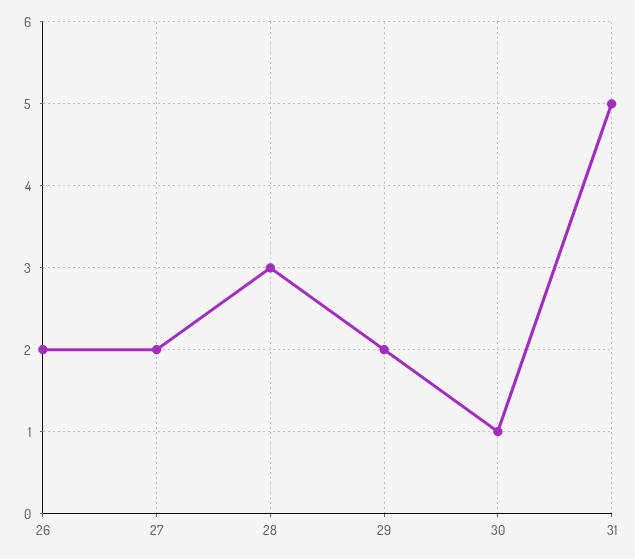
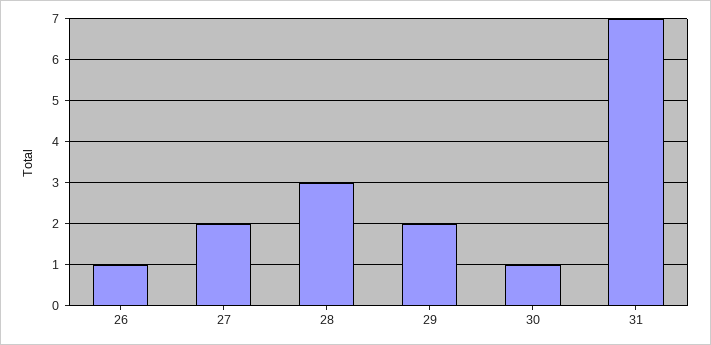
26: 2 -> 1
31: 5 -> 7

